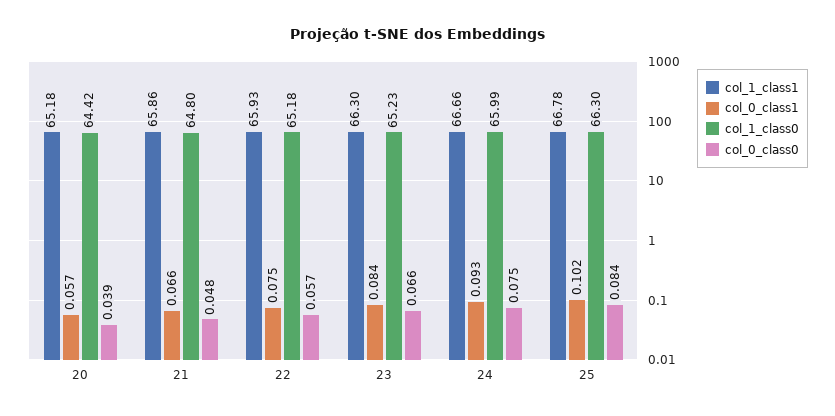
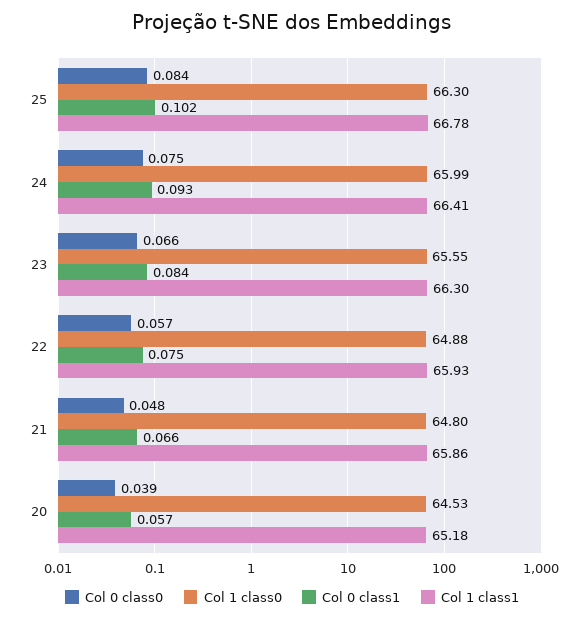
col_1_class0, 20: 64.42 -> 64.53
col_1_class0, 22: 65.18 -> 64.88
col_1_class0, 23: 65.23 -> 65.55
col_1_class1, 24: 66.66 -> 66.41

